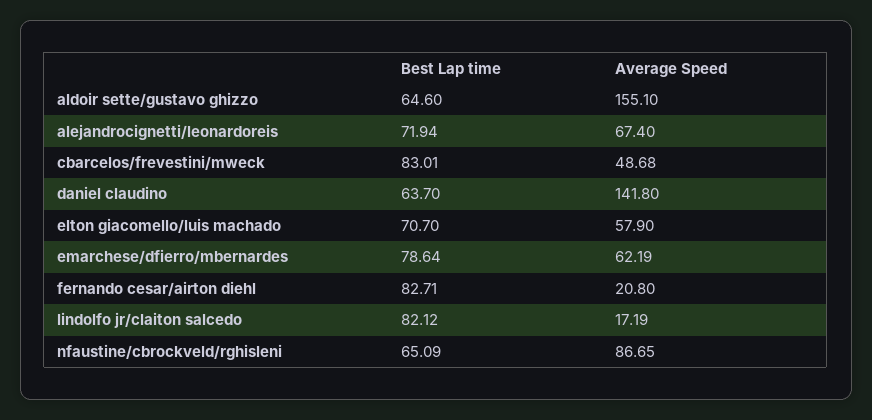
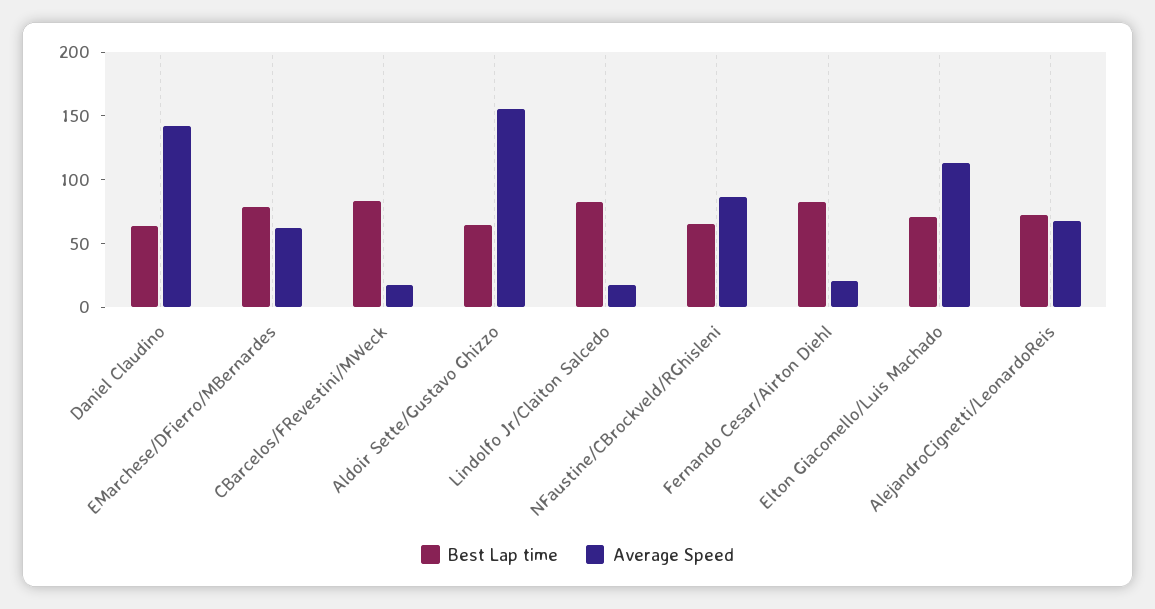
Average Speed, cbarcelos/frevestini/mweck: 48.68 -> 20
Average Speed, elton giacomello/luis machado: 57.9 -> 110

